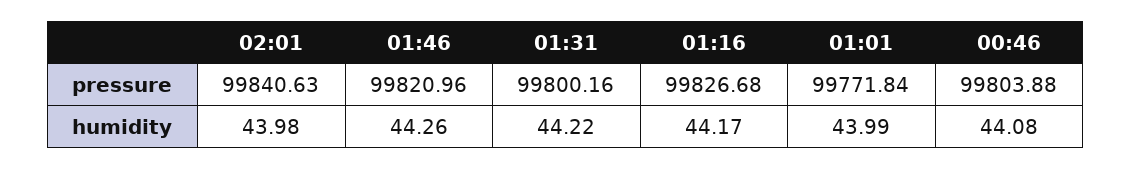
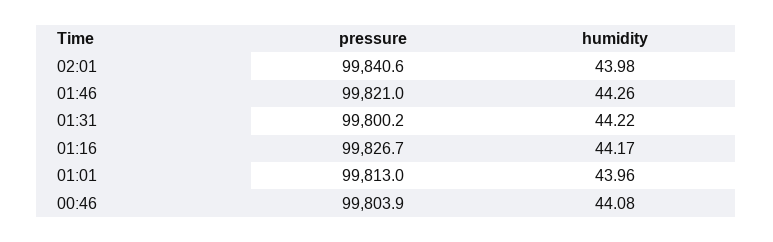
01:01, pressure: 99771.84 -> 99813
01:01, humidity: 43.99 -> 43.96

